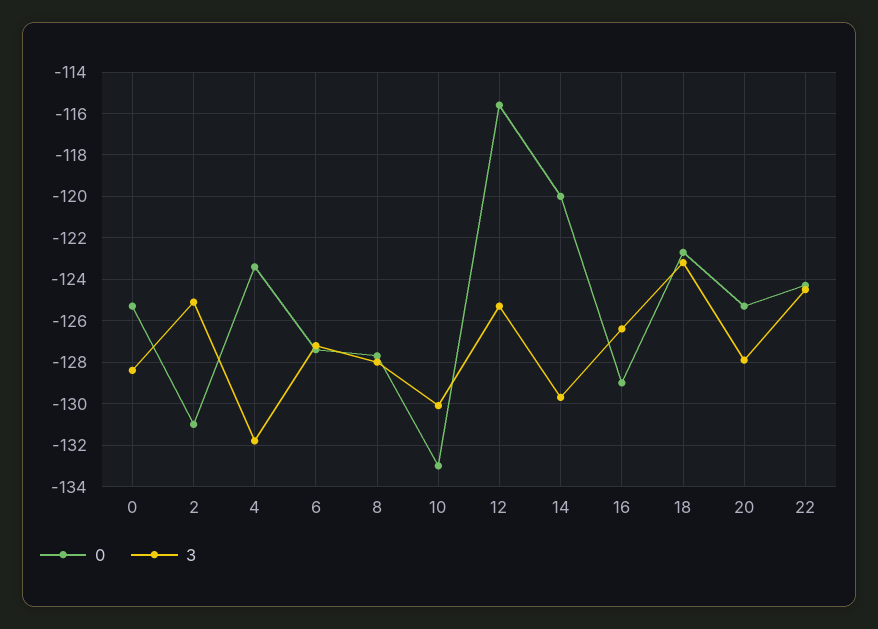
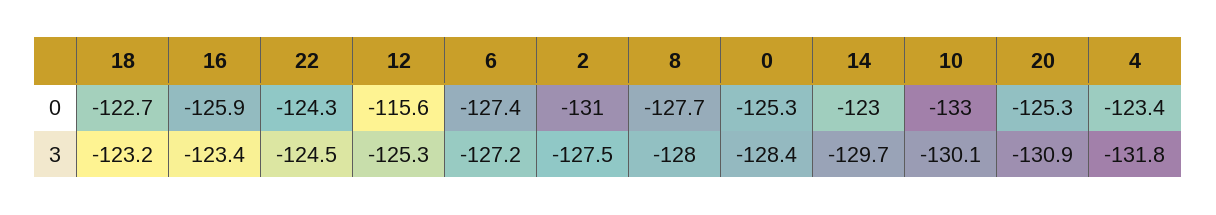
3, 2: -125 -> -127.5
0, 14: -120 -> -123
0, 16: -129 -> -125.9
3, 16: -126.5 -> -123.4
3, 20: -128 -> -130.9

